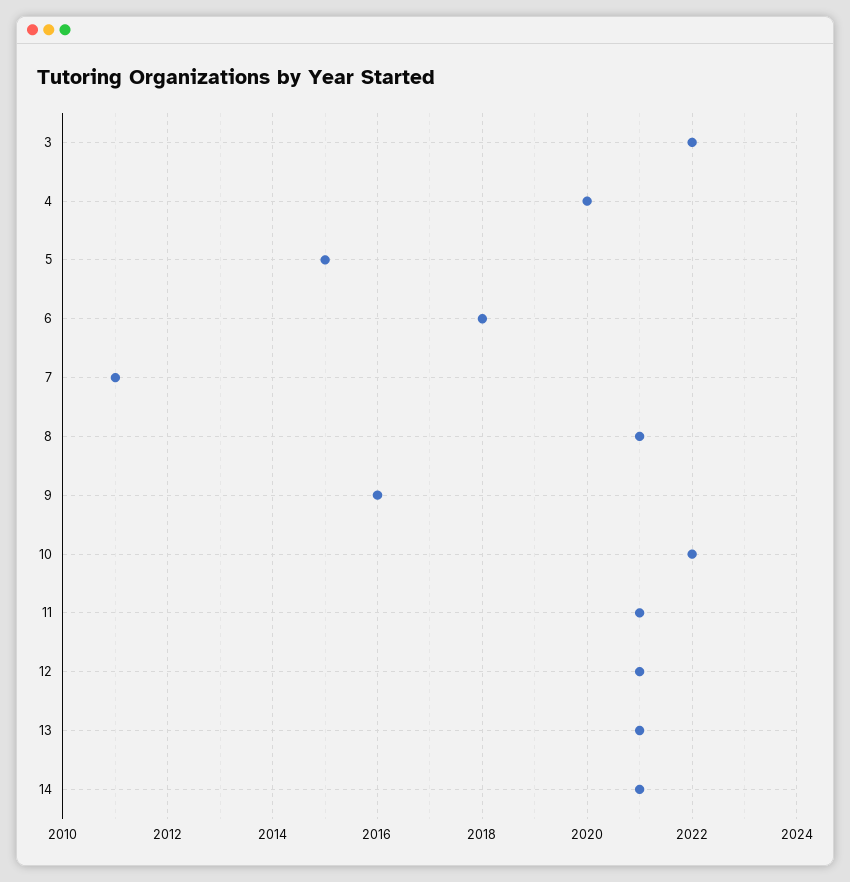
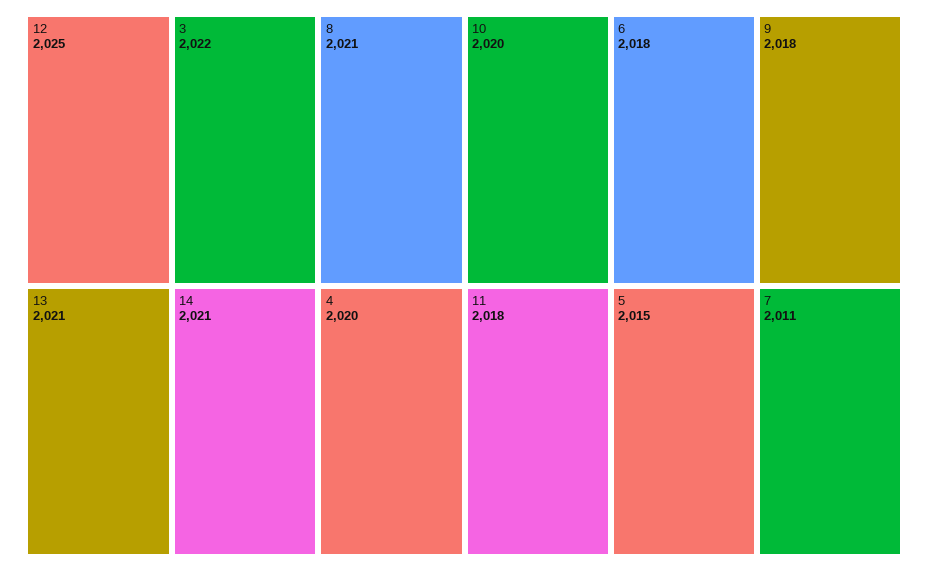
9: 2016 -> 2018
10: 2022 -> 2020
11: 2021 -> 2018
12: 2021 -> 2025

